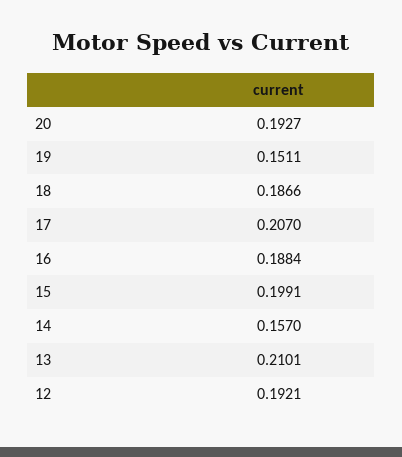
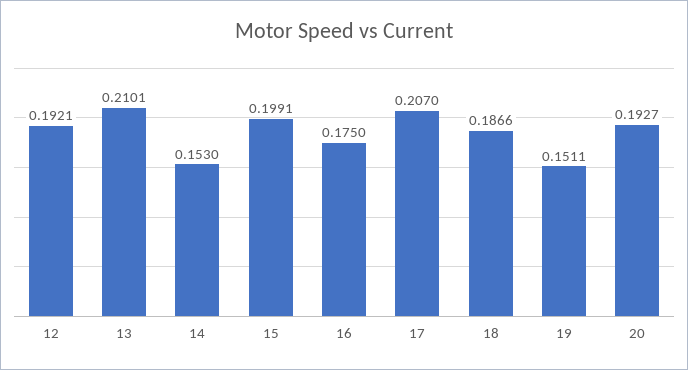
16: 0.1884 -> 0.175
14: 0.157 -> 0.153

